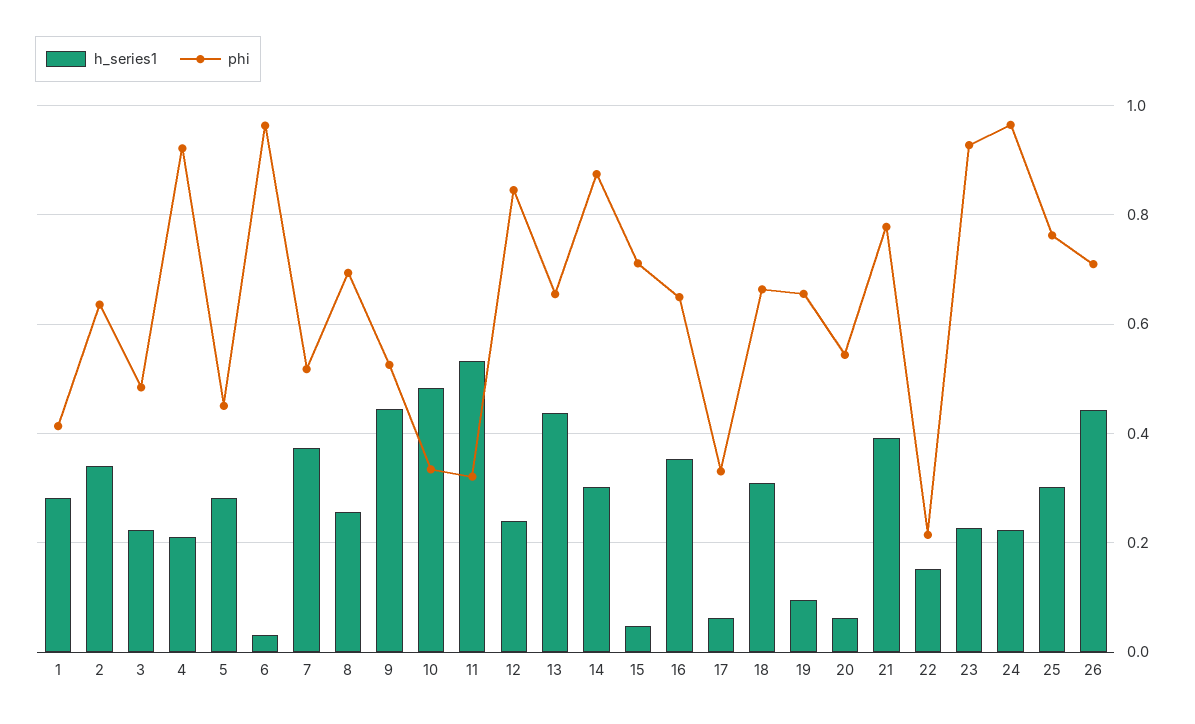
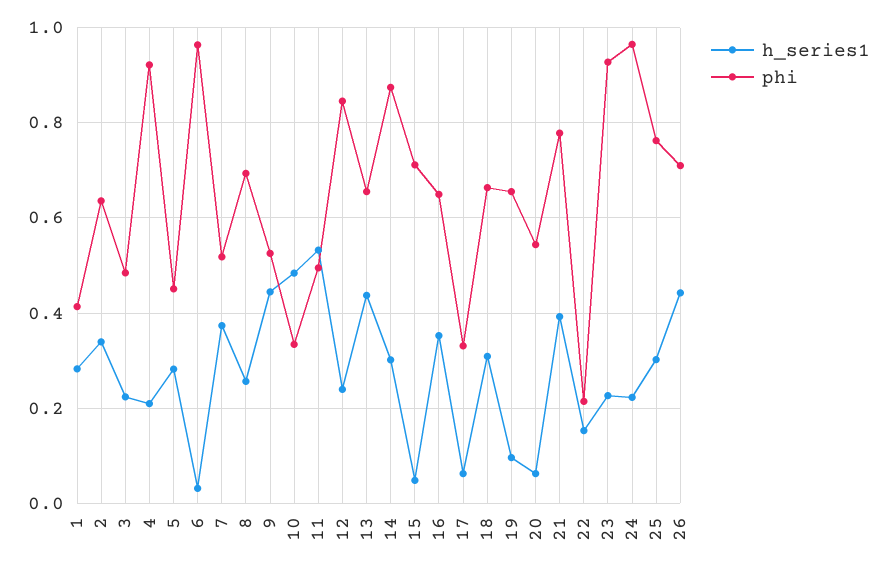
phi, 11: 0.32 -> 0.5

